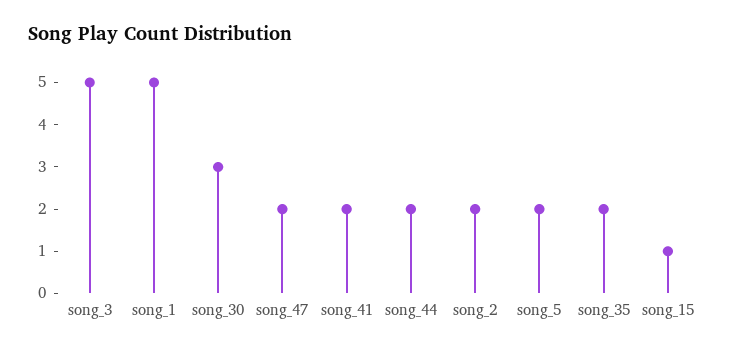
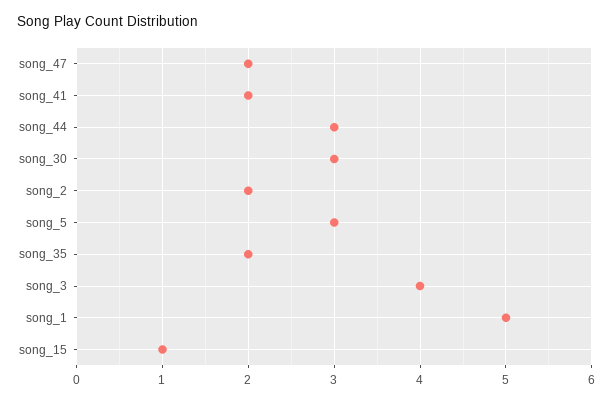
song_3: 5 -> 4
song_44: 2 -> 3
song_5: 2 -> 3

